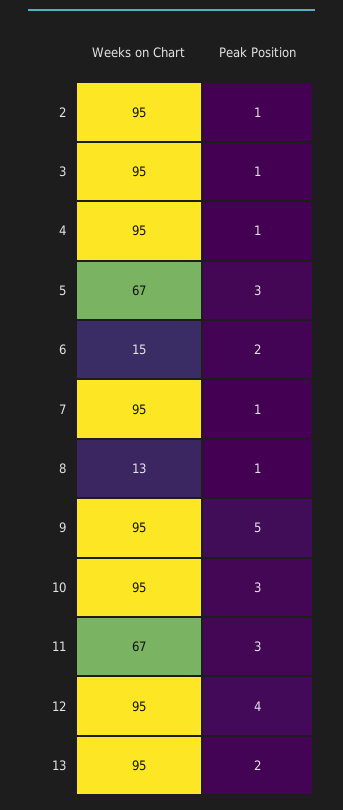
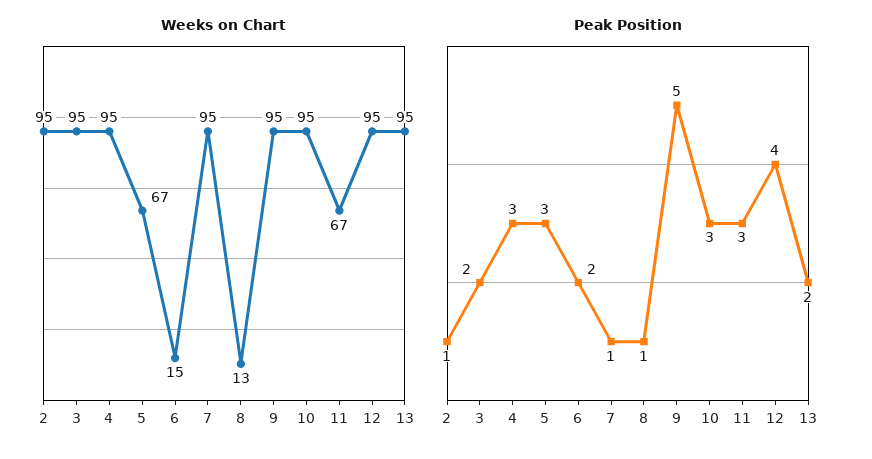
Peak Position, 3: 1 -> 2
Peak Position, 4: 1 -> 3

